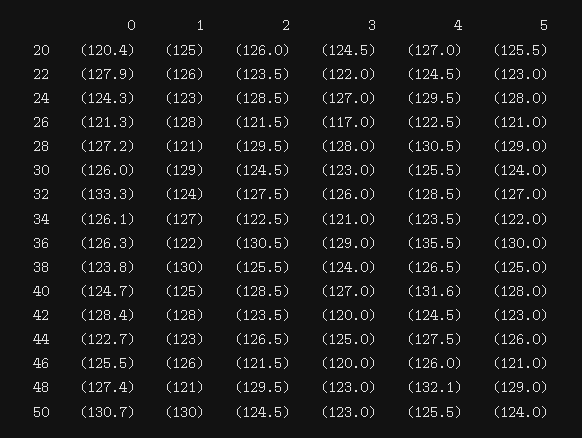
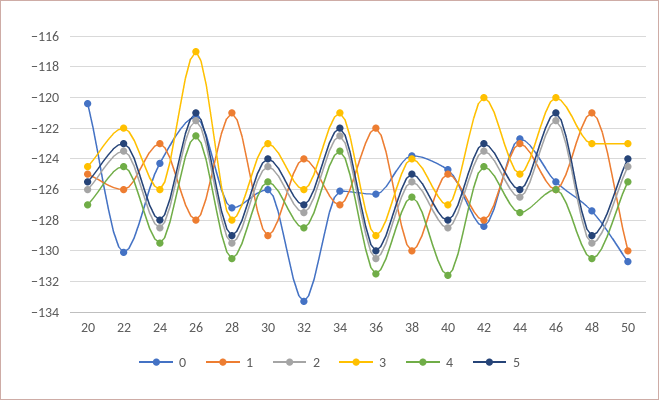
0, 22: -127.9 -> -130
3, 24: -127 -> -126
4, 36: -135.5 -> -131.5
4, 48: -132.1 -> -130.5

